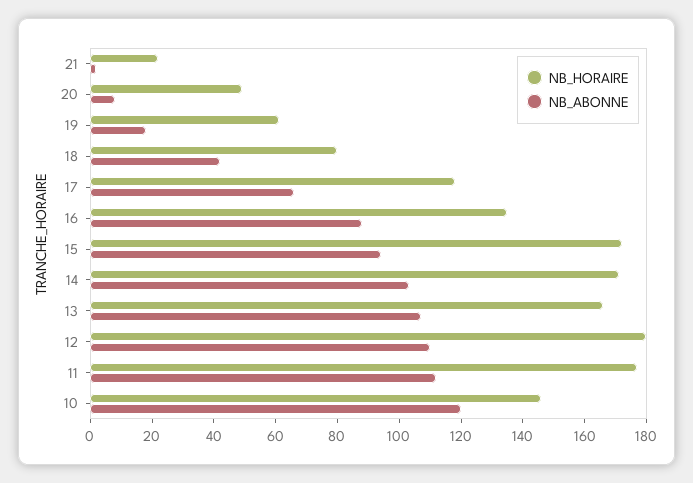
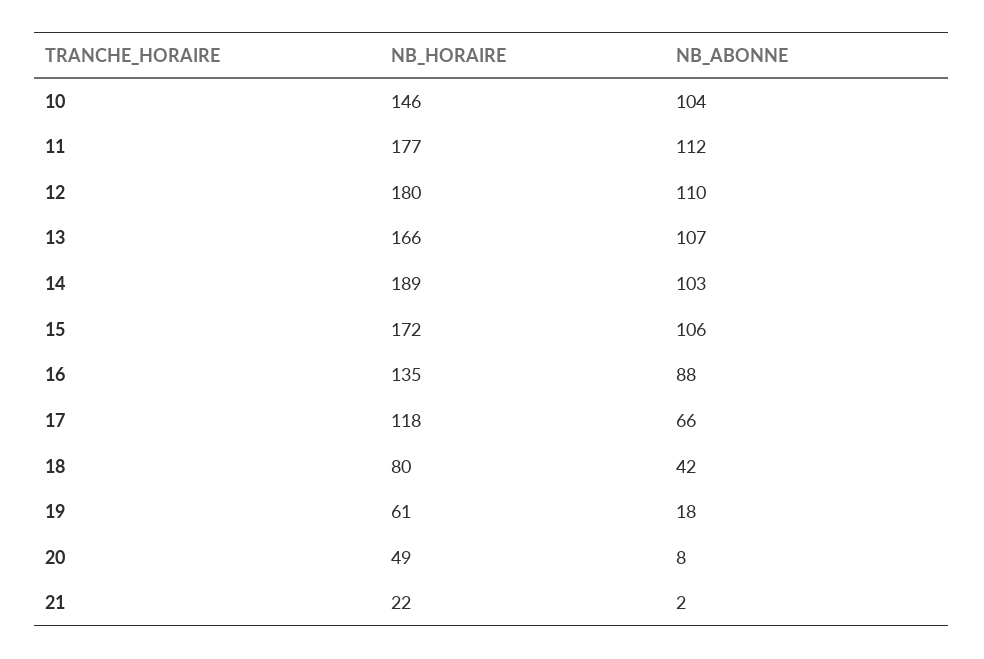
NB_ABONNE, 15: 95 -> 106
NB_HORAIRE, 14: 170 -> 189
NB_ABONNE, 10: 120 -> 104

